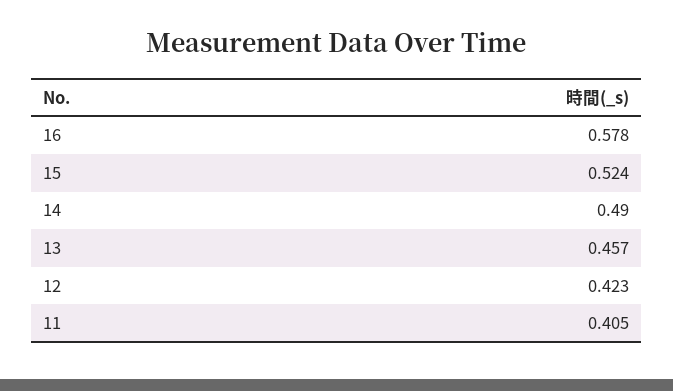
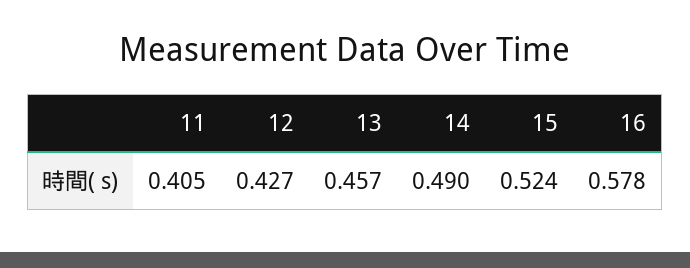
12: 0.423 -> 0.427

